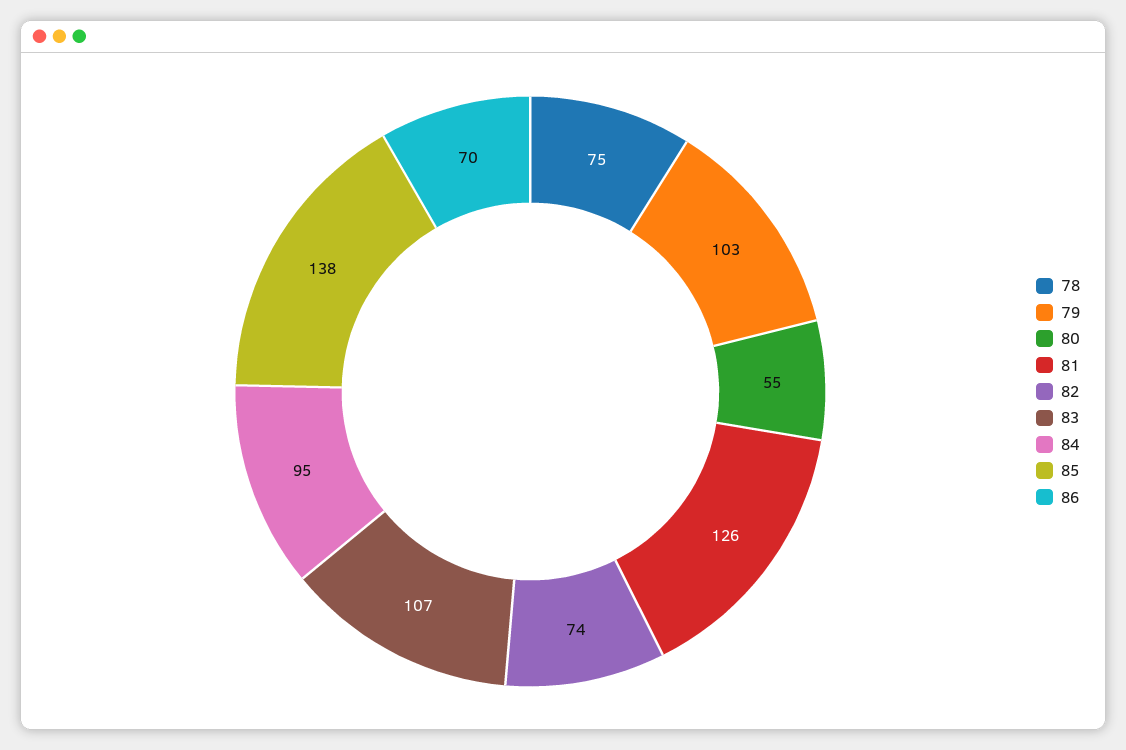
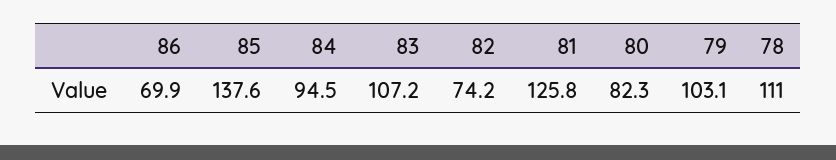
78: 75 -> 111
80: 55 -> 82.3

